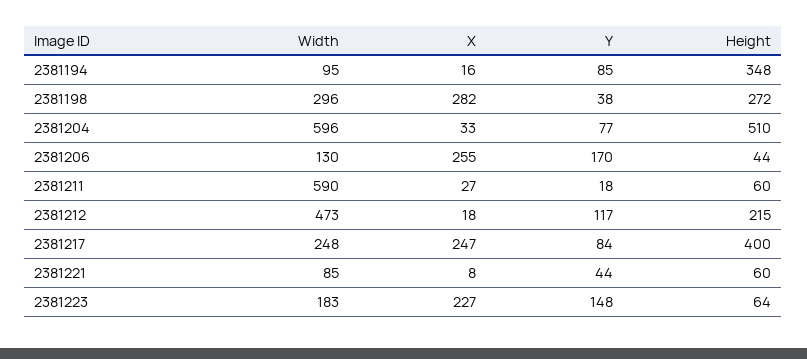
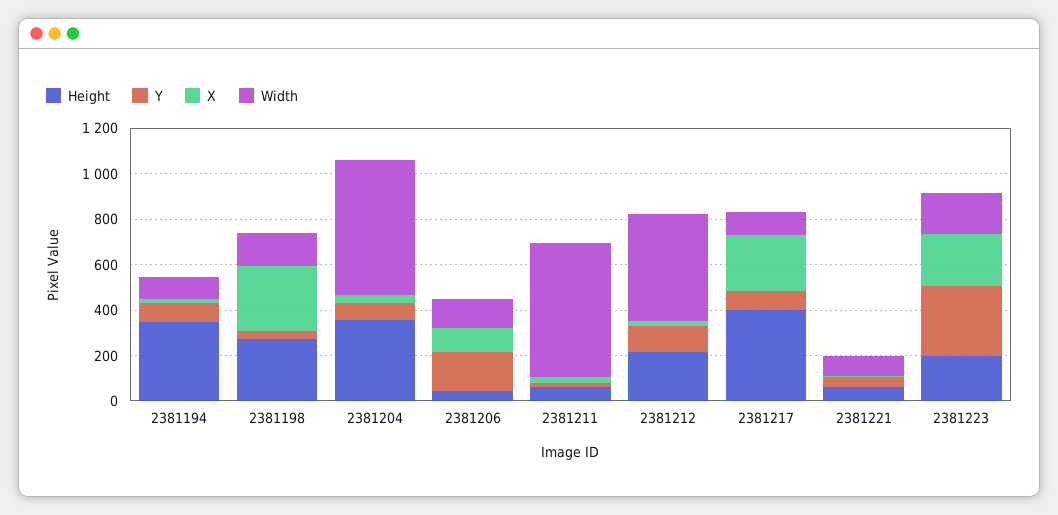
Width, 2381198: 296 -> 150
Height, 2381204: 510 -> 350
X, 2381206: 255 -> 100
Width, 2381217: 248 -> 100
Y, 2381223: 148 -> 300
Height, 2381223: 64 -> 200

